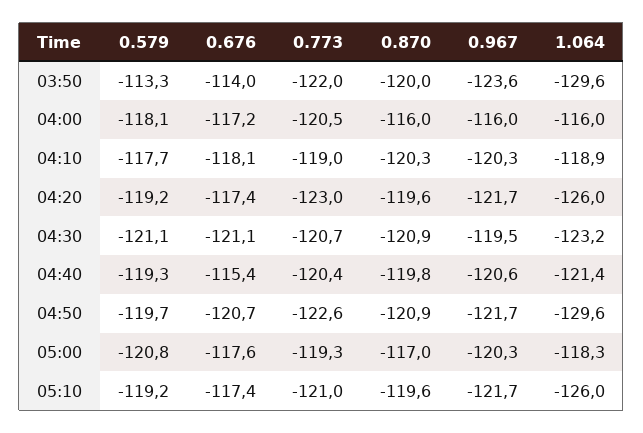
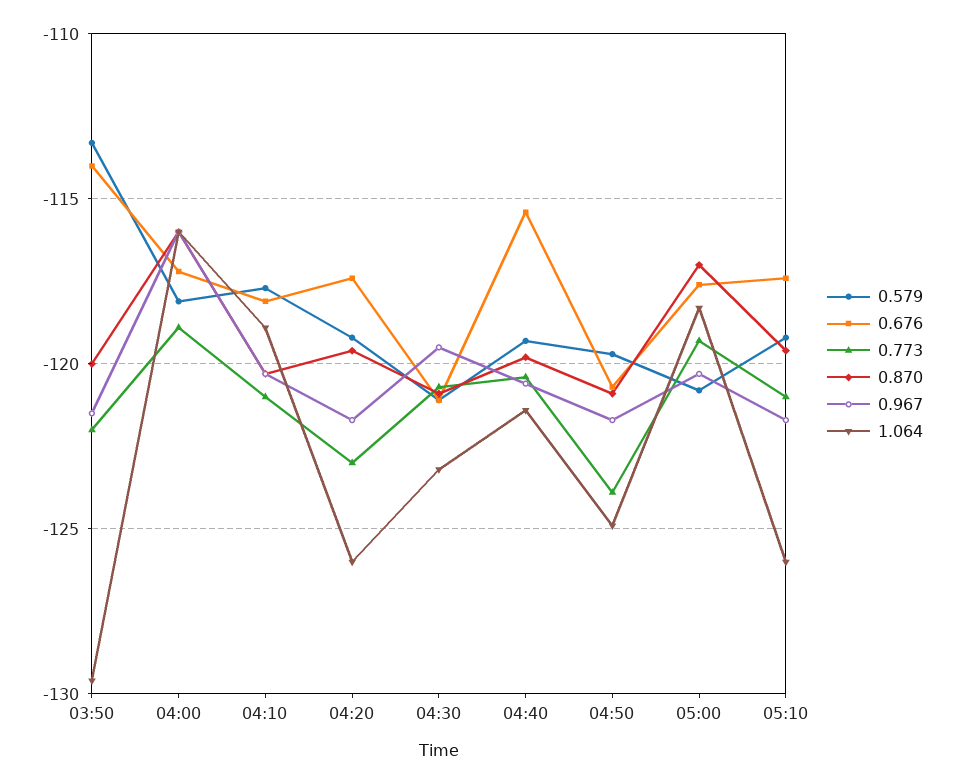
0.967, 03:50: -123.6 -> -121.5
0.773, 04:00: -120.5 -> -119
0.773, 04:10: -119 -> -121
0.773, 04:50: -122.6 -> -124
1.064, 04:50: -129.6 -> -125

